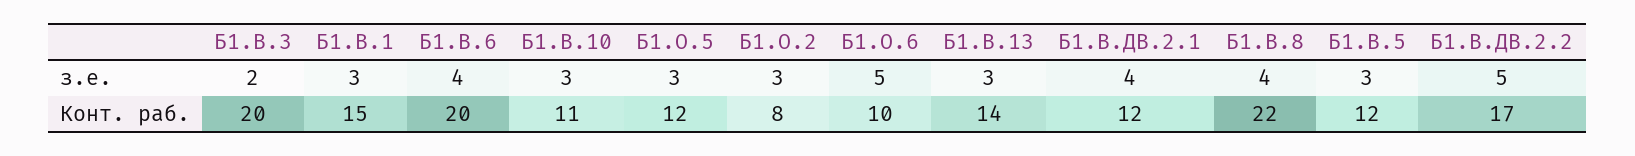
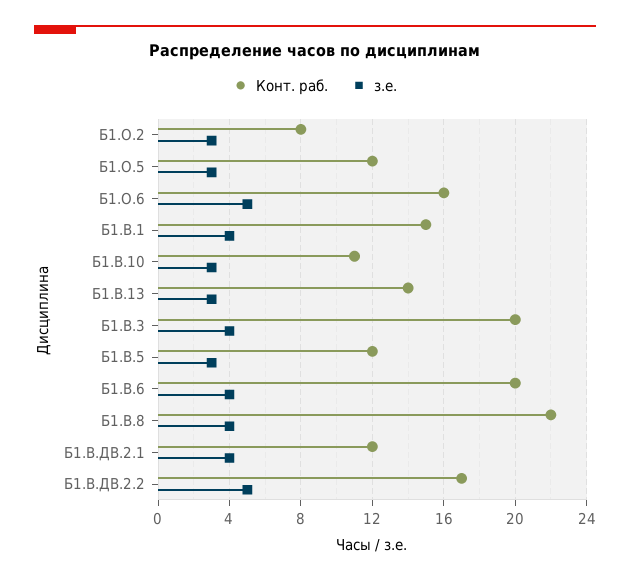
з.е., Б1.В.3: 2 -> 4
з.е., Б1.В.1: 3 -> 4
Конт. раб., Б1.О.6: 10 -> 16

